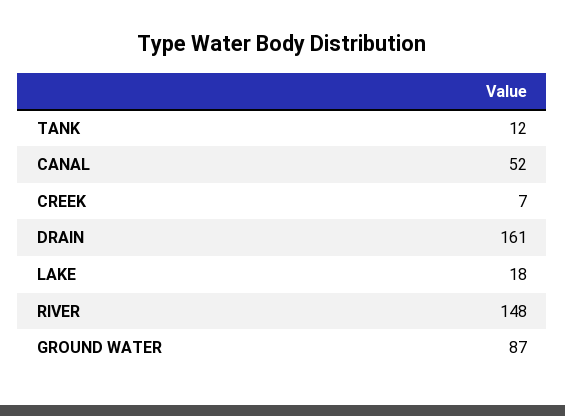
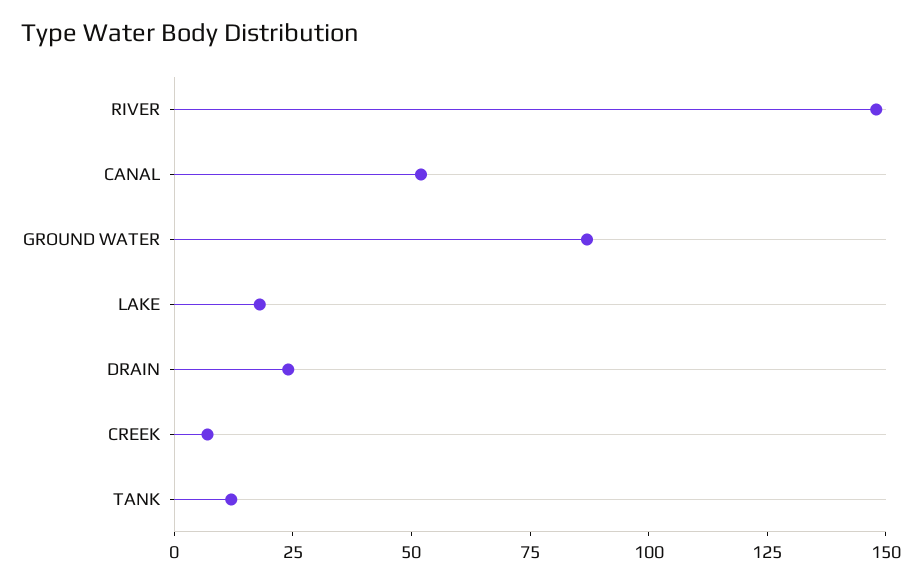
DRAIN: 161 -> 25

